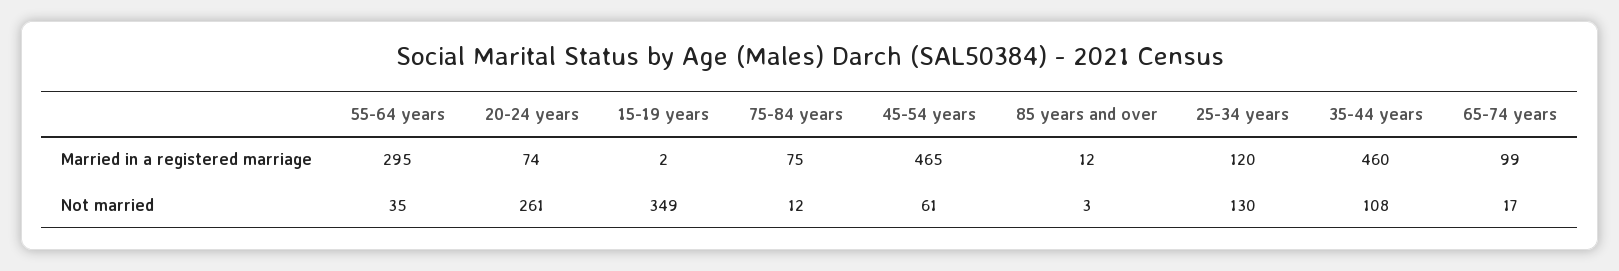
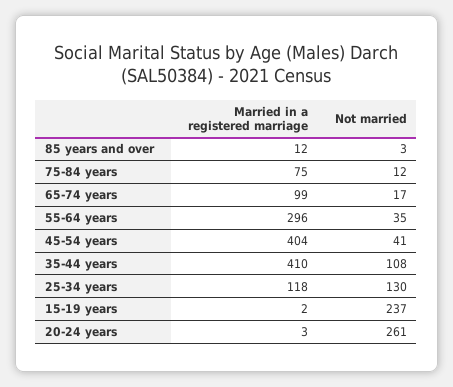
55-64 years, Married in a registered marriage: 295 -> 296
20-24 years, Married in a registered marriage: 74 -> 3
45-54 years, Married in a registered marriage: 465 -> 404
25-34 years, Married in a registered marriage: 120 -> 118
35-44 years, Married in a registered marriage: 460 -> 410
15-19 years, Not married: 349 -> 237
45-54 years, Not married: 61 -> 41

